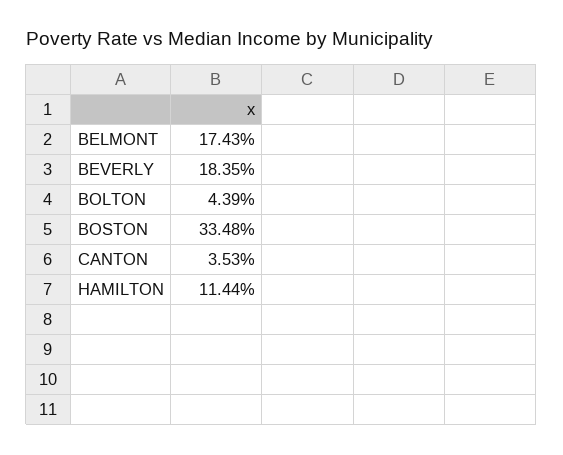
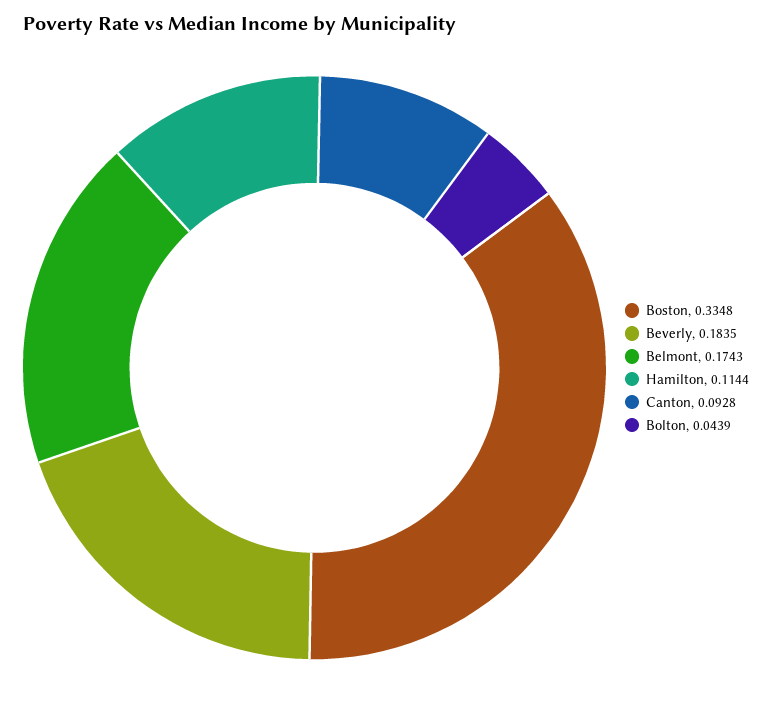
CANTON: 0.0353 -> 0.0928

